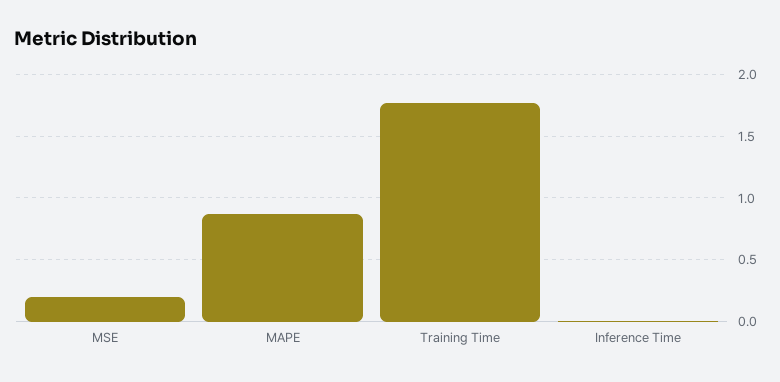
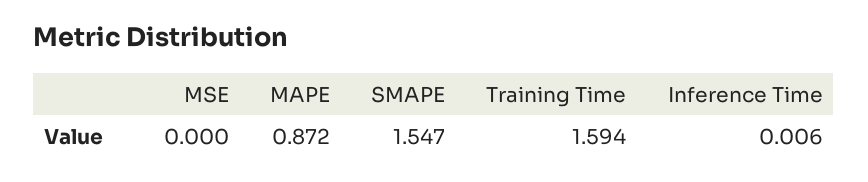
MSE: 0.2 -> 0
Training Time: 1.75 -> 1.594
SMAPE: none -> 1.547

